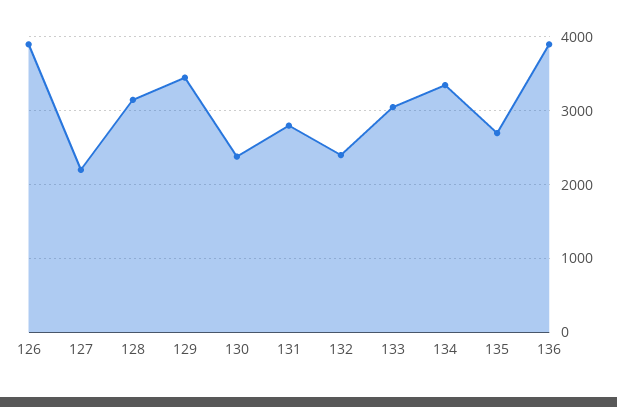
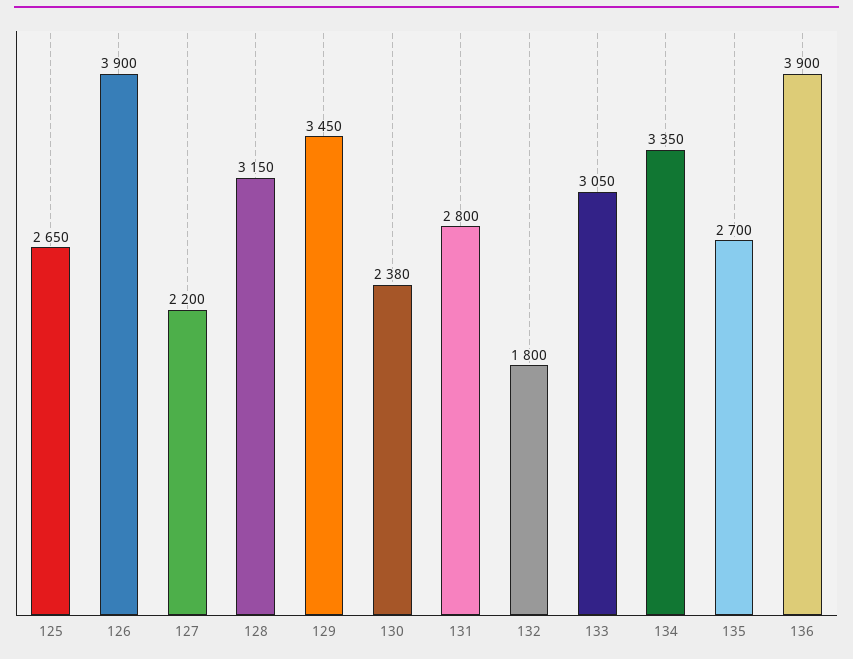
132: 2400 -> 1800
125: none -> 2650

